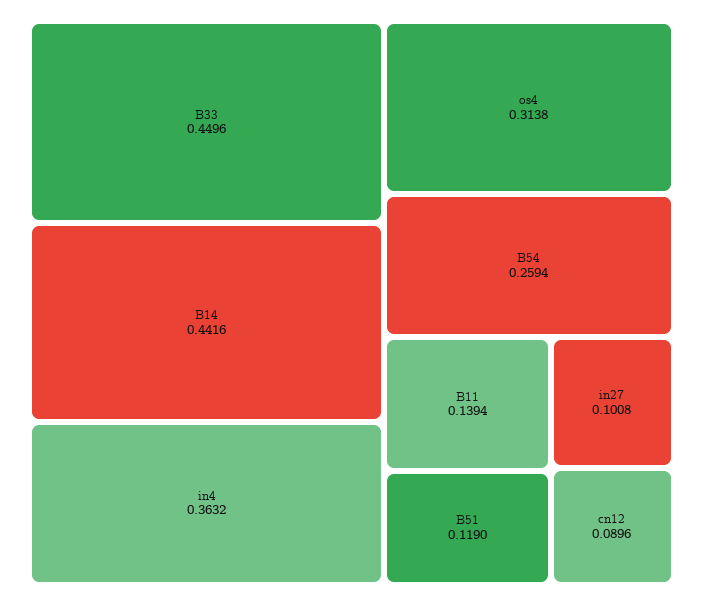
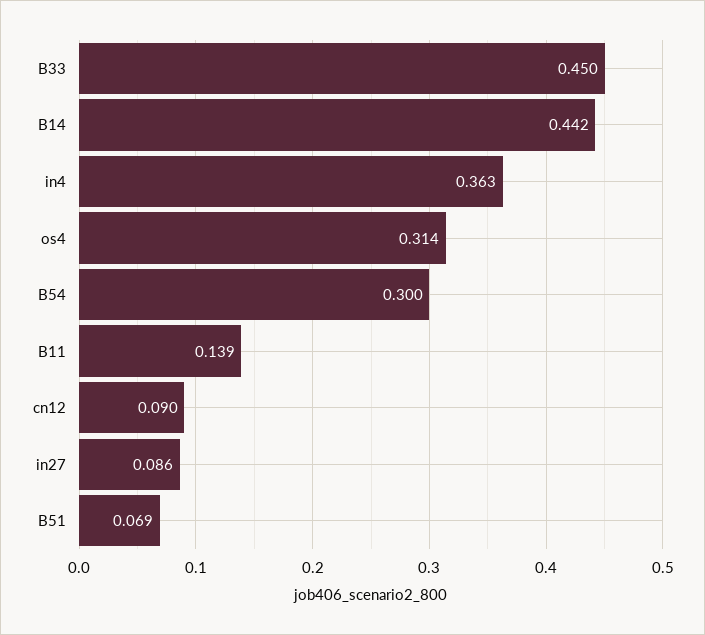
B54: 0.2594 -> 0.3
B51: 0.119 -> 0.069
in27: 0.1008 -> 0.086

